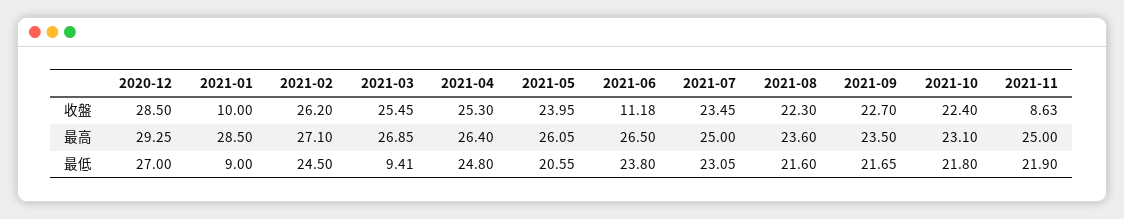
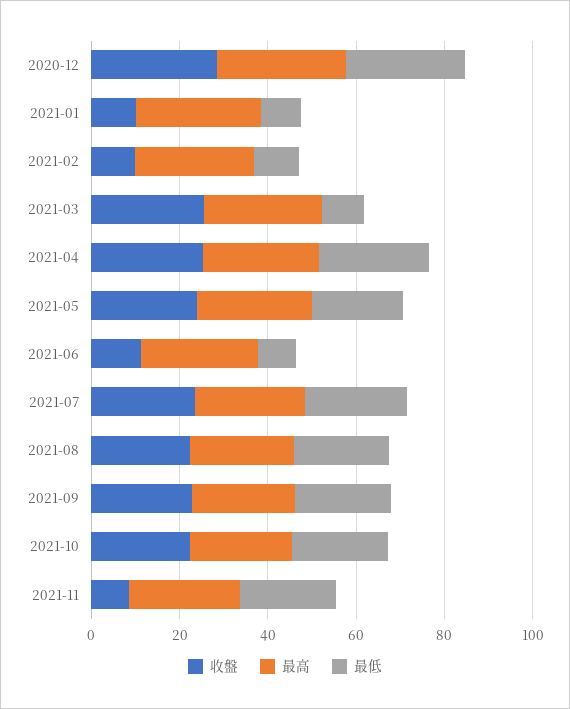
收盤, 2021-02: 26.2 -> 10
最低, 2021-02: 24.5 -> 10
最低, 2021-06: 23.8 -> 10

